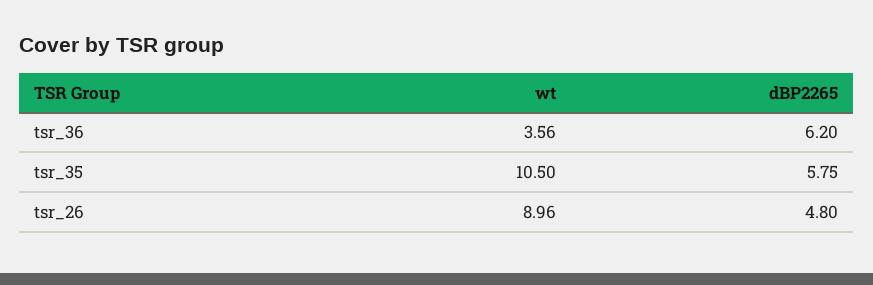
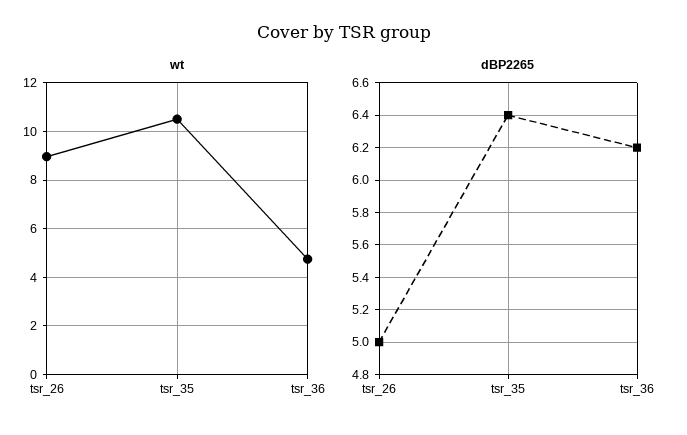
wt, tsr_36: 3.56 -> 4.75
dBP2265, tsr_35: 5.75 -> 6.4
dBP2265, tsr_26: 4.8 -> 5

